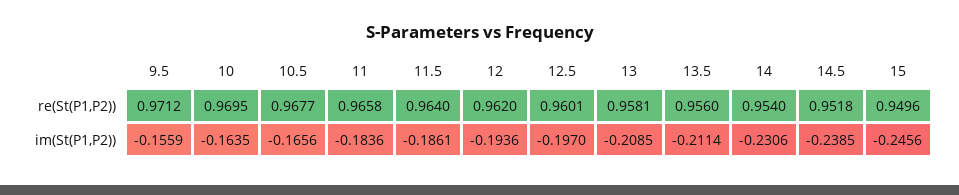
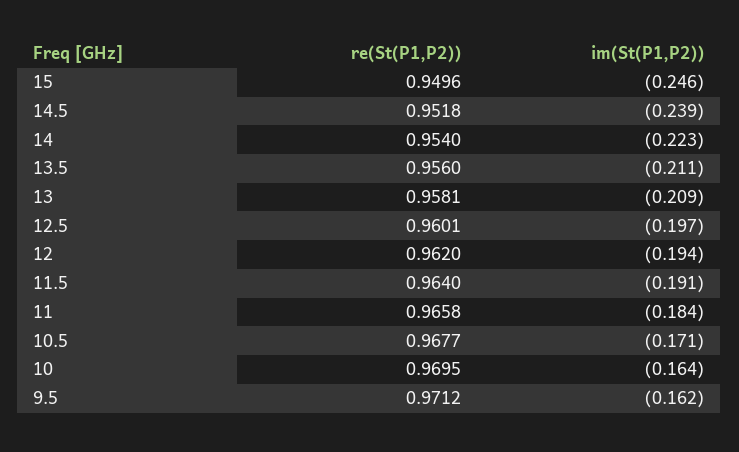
9.5, im(St(P1,P2)): -0.1559 -> -0.162
10.5, im(St(P1,P2)): -0.1656 -> -0.171
11.5, im(St(P1,P2)): -0.1861 -> -0.191
14, im(St(P1,P2)): -0.2306 -> -0.223

